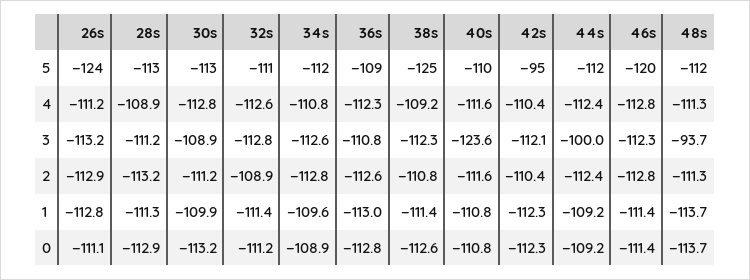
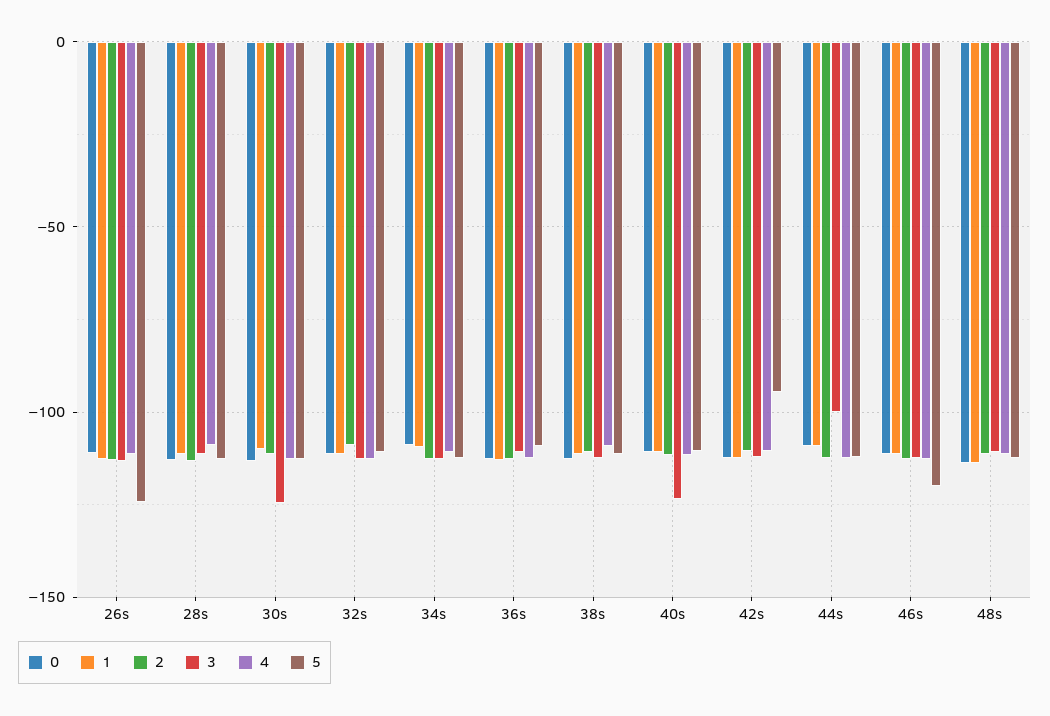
5, 38s: -125 -> -110
3, 30s: -108.9 -> -125
3, 48s: -93.7 -> -110

